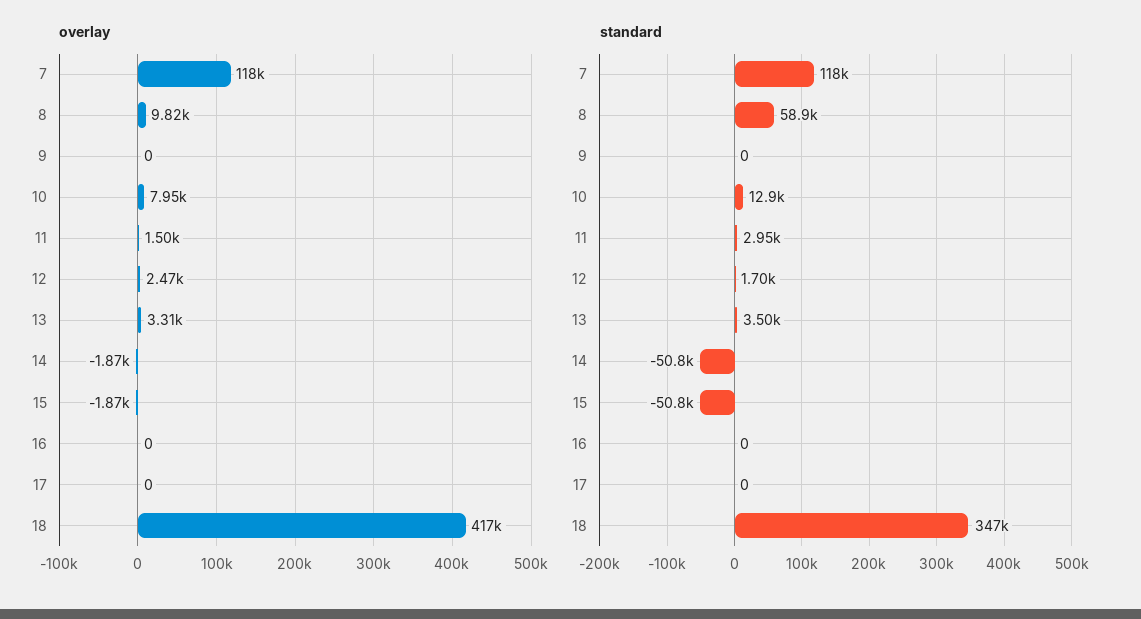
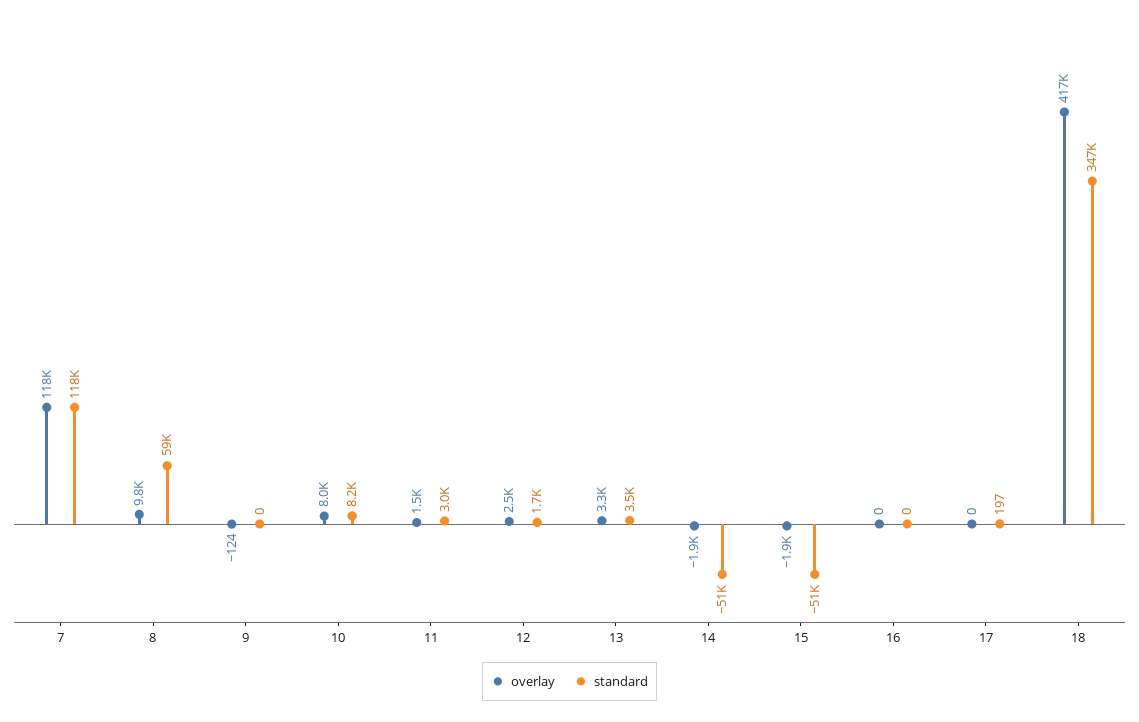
overlay, 9: 0 -> -124
standard, 10: 12900 -> 8200
standard, 17: 0 -> 197

